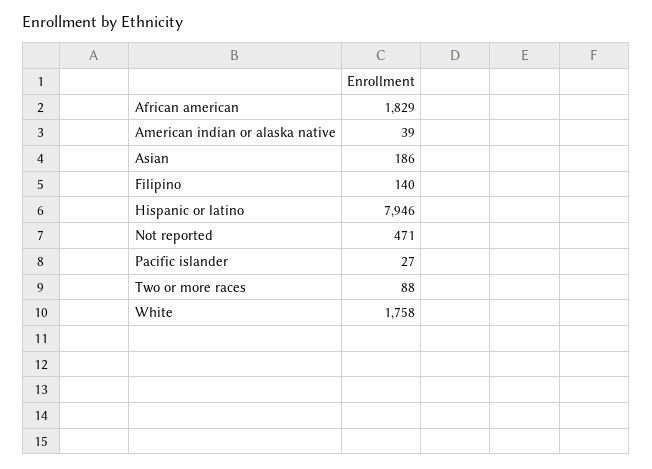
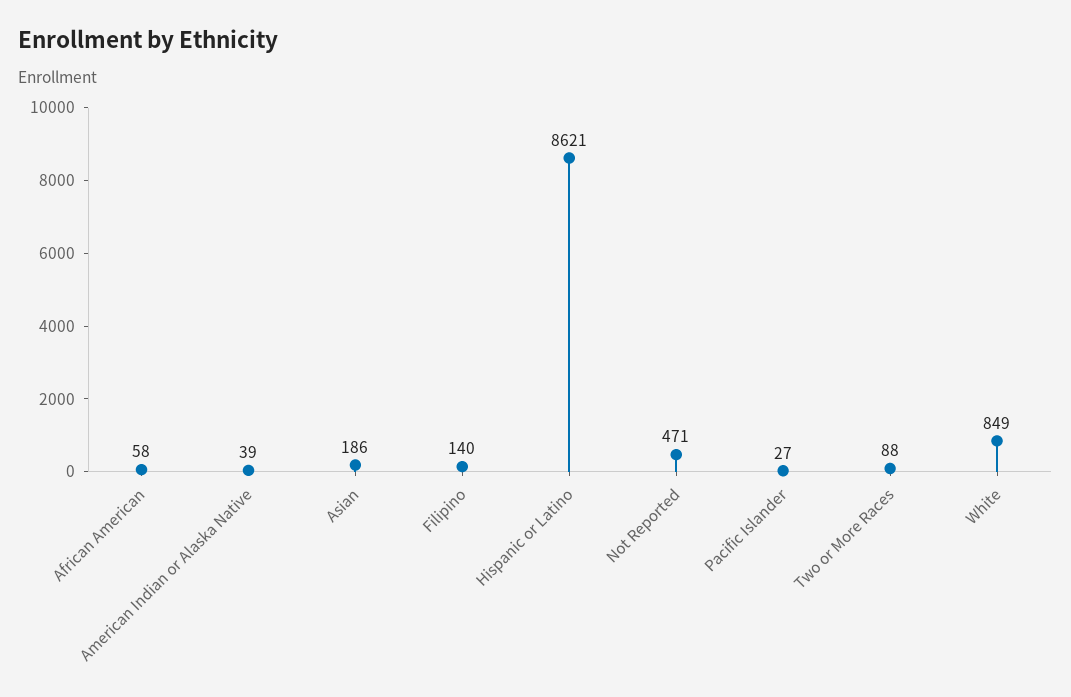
African american: 1829 -> 58
Hispanic or latino: 7946 -> 8621
White: 1758 -> 849

